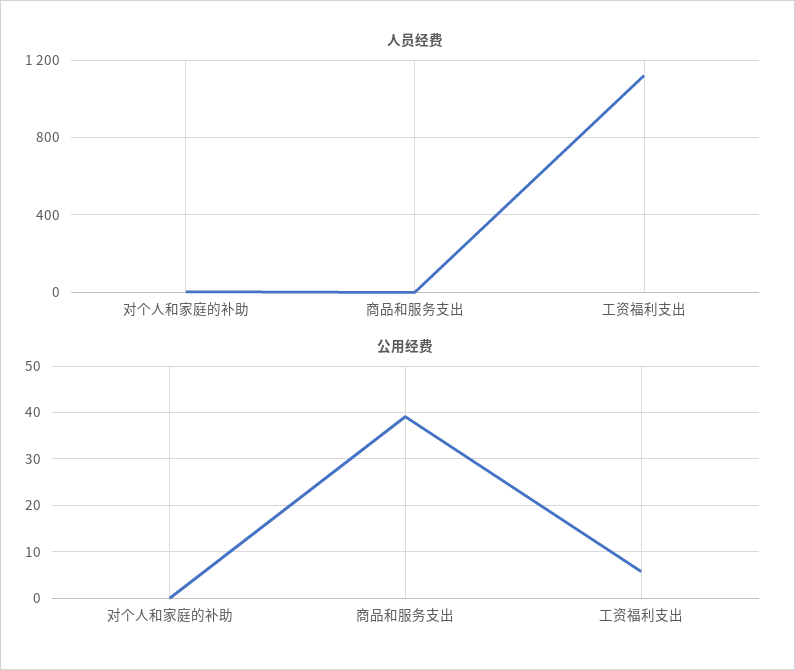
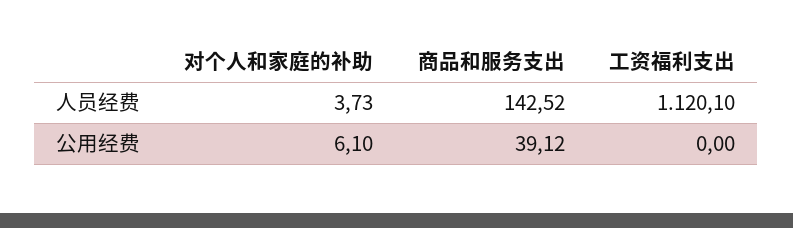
人员经费, 商品和服务支出: 0 -> 142.52
公用经费, 对个人和家庭的补助: 0 -> 6.1
公用经费, 工资福利支出: 6 -> 0

